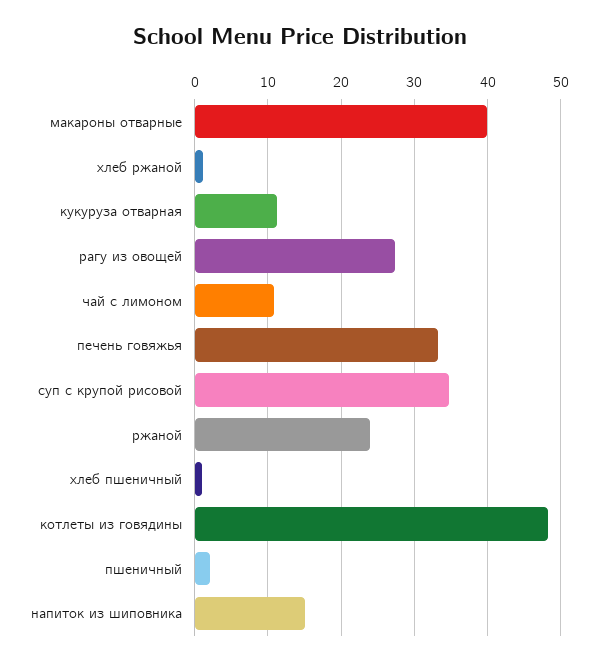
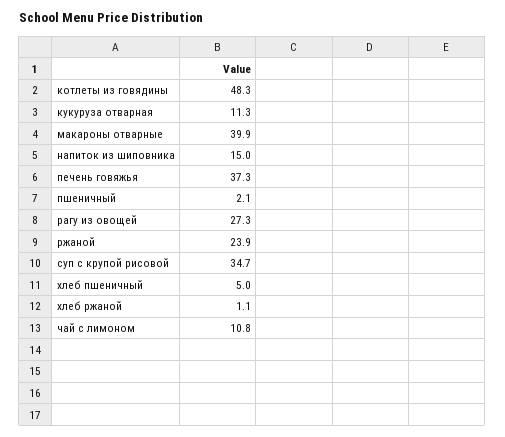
печень говяжья: 33 -> 37.3
хлеб пшеничный: 1 -> 5

